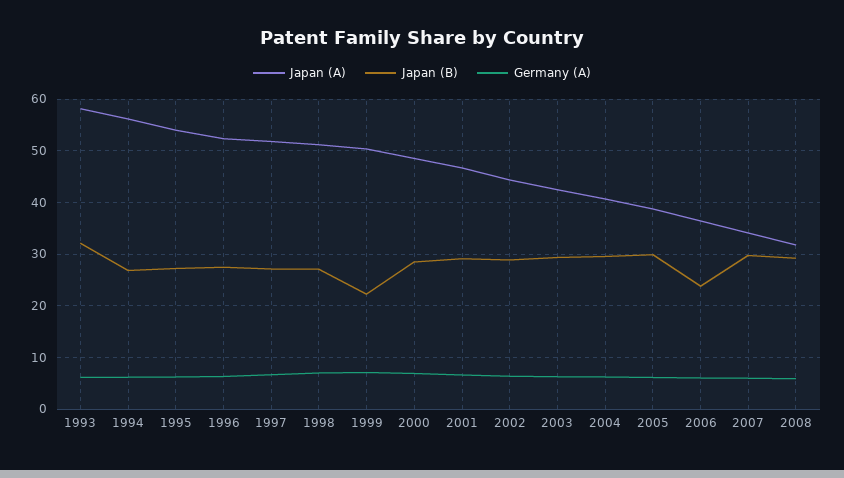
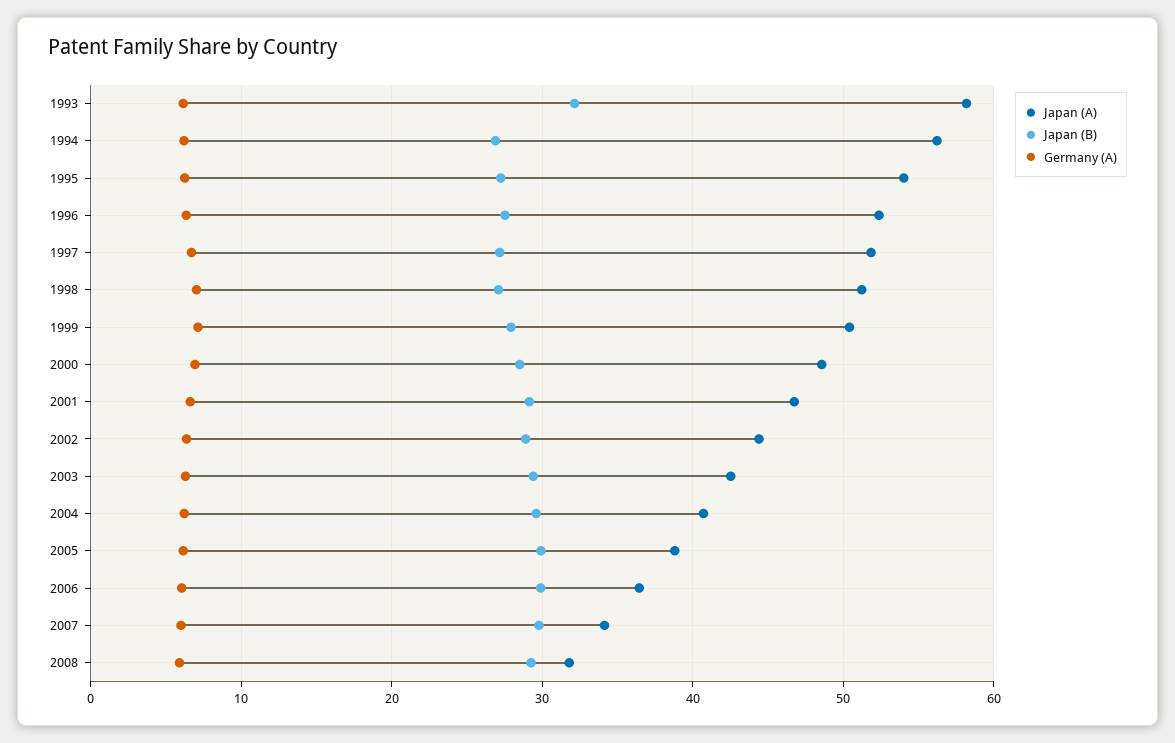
Japan (B), 1999: 22 -> 28
Japan (B), 2006: 24 -> 30

